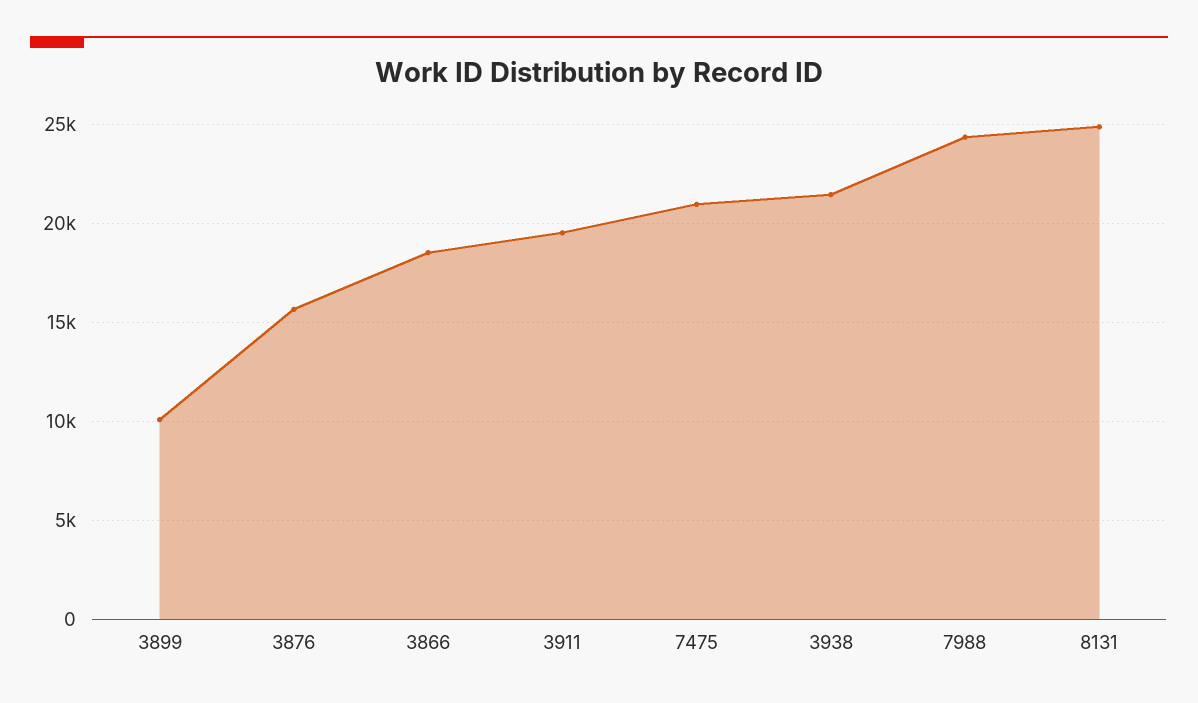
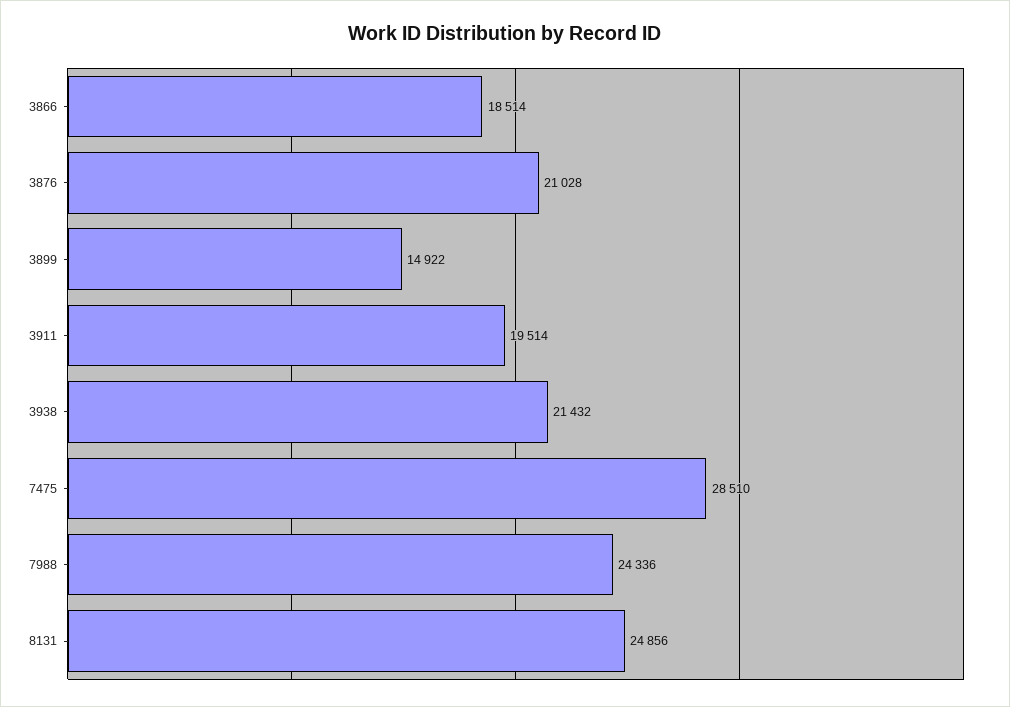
3899: 10000 -> 14922
3876: 15500 -> 21028
7475: 21000 -> 28510

